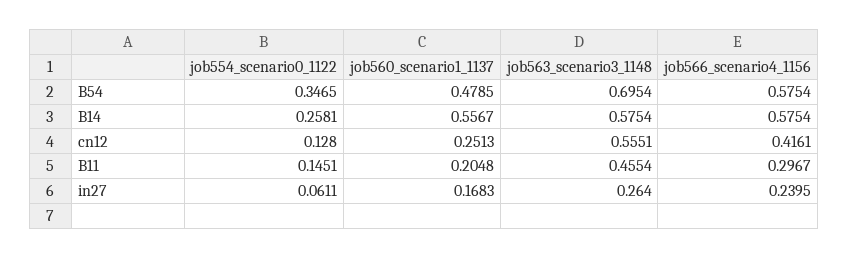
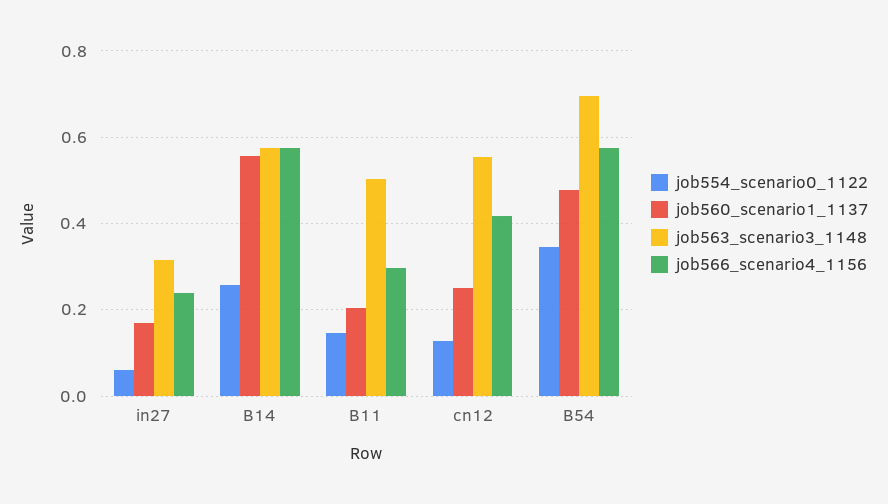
job563_scenario3_1148, B11: 0.4554 -> 0.5
job563_scenario3_1148, in27: 0.264 -> 0.32

